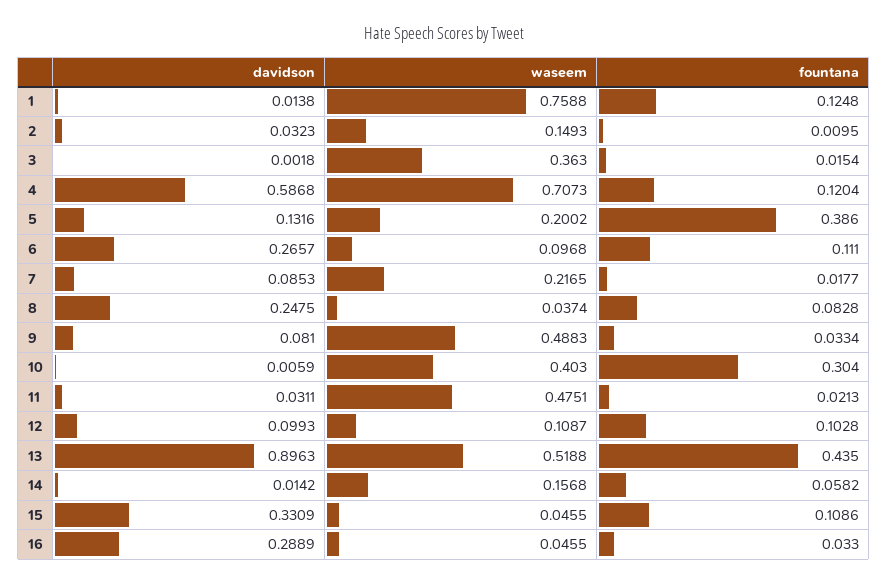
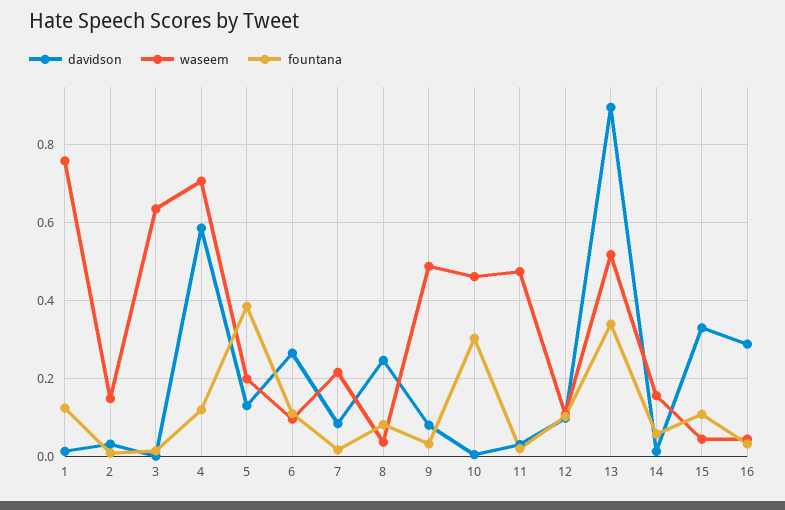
waseem, 3: 0.363 -> 0.64
waseem, 10: 0.403 -> 0.46
fountana, 13: 0.435 -> 0.34

